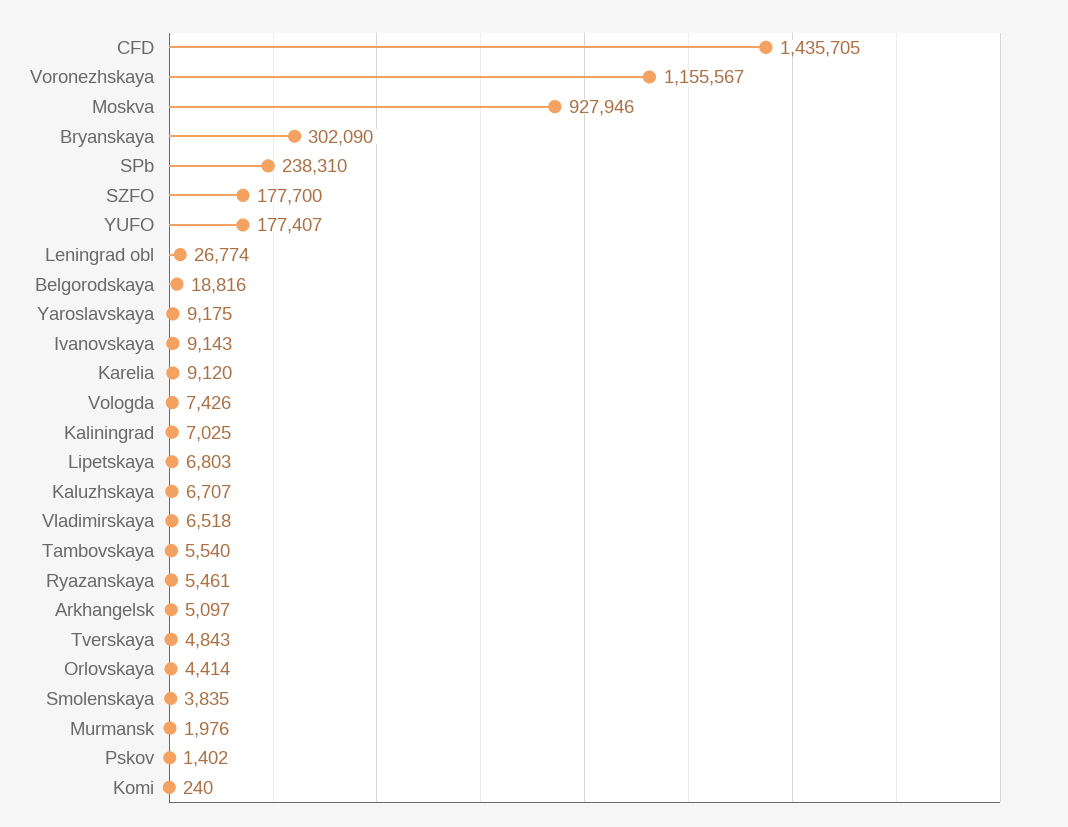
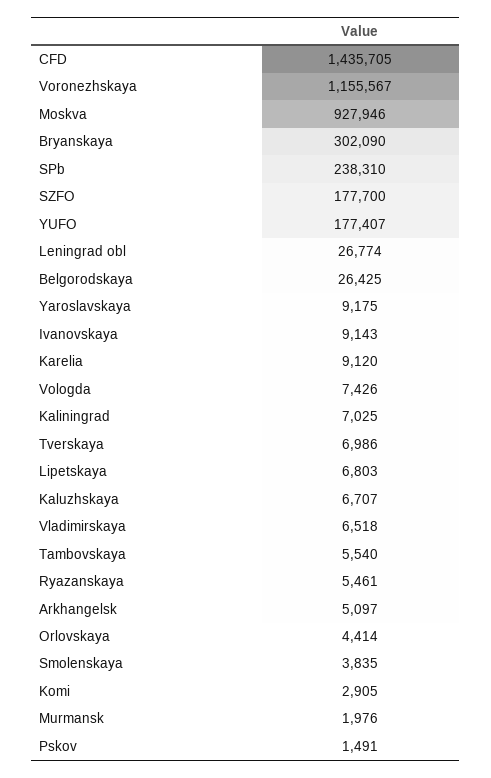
Belgorodskaya: 18816 -> 26425
Tverskaya: 4843 -> 6986
Pskov: 1402 -> 1491
Komi: 240 -> 2905

